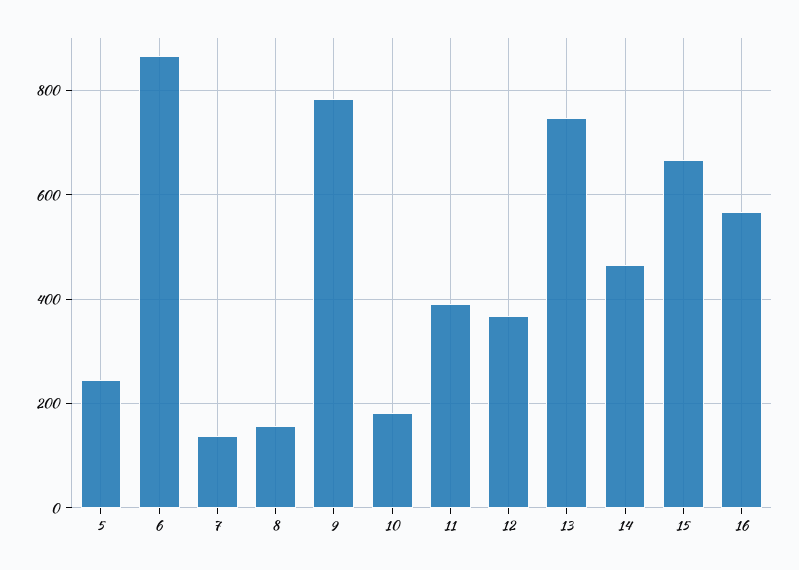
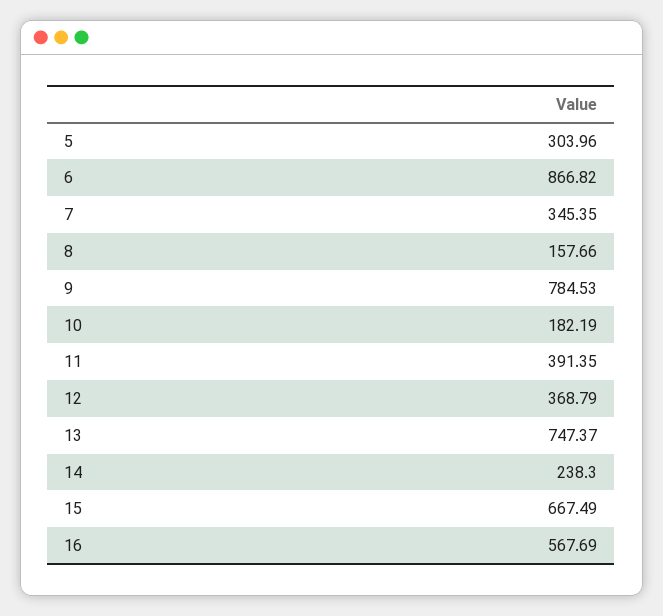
5: 240 -> 303.96
7: 140 -> 345.35
14: 460 -> 238.3

